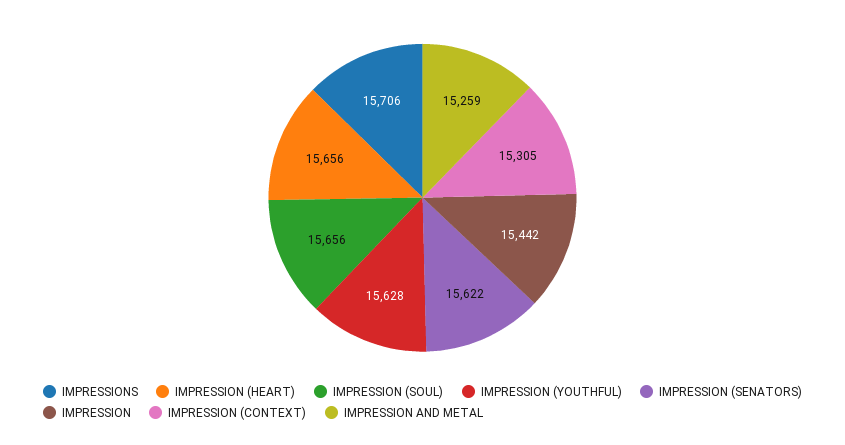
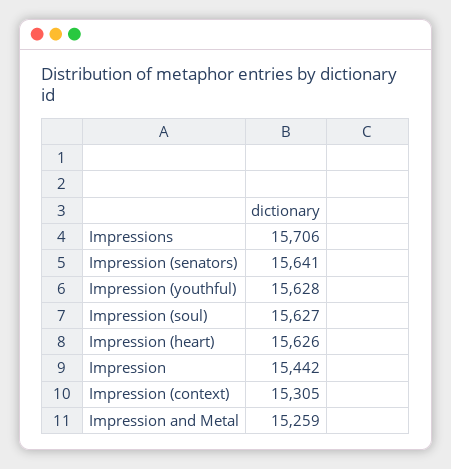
IMPRESSION (HEART): 15656 -> 15626
IMPRESSION (SOUL): 15656 -> 15627
IMPRESSION (SENATORS): 15622 -> 15641

